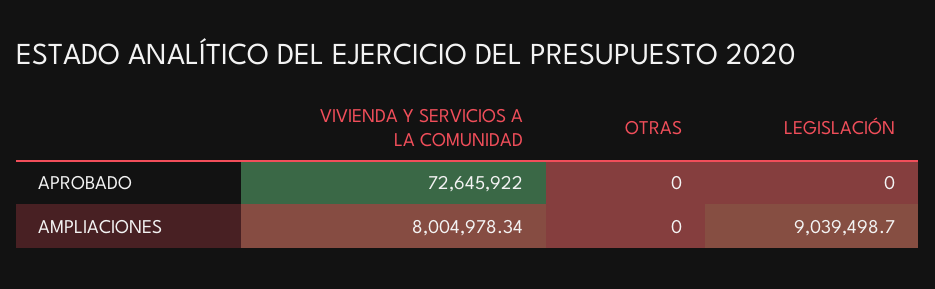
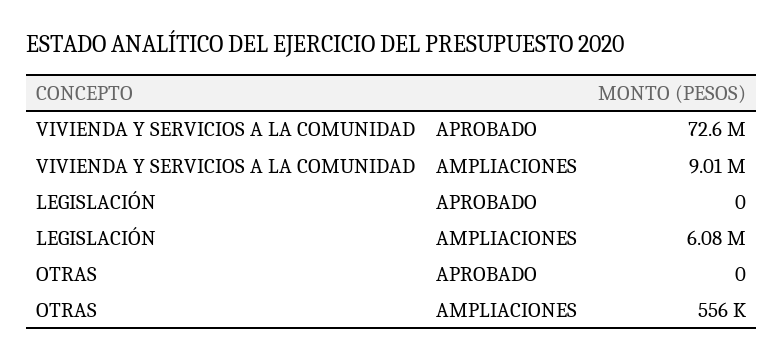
VIVIENDA Y SERVICIOS A LA COMUNIDAD, AMPLIACIONES: 8004978.34 -> 9010000
OTRAS, AMPLIACIONES: 0 -> 556000
LEGISLACIÓN, AMPLIACIONES: 9039498.7 -> 6080000

